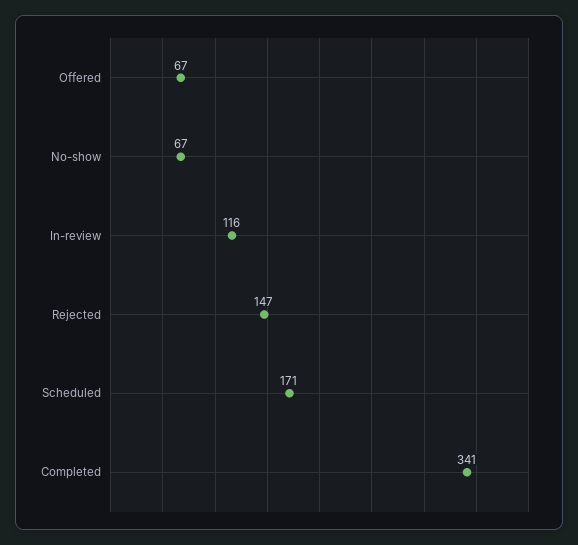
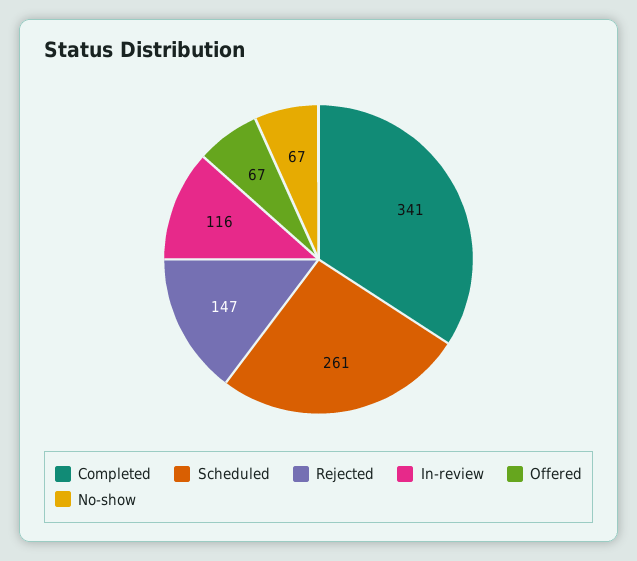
Scheduled: 171 -> 261

